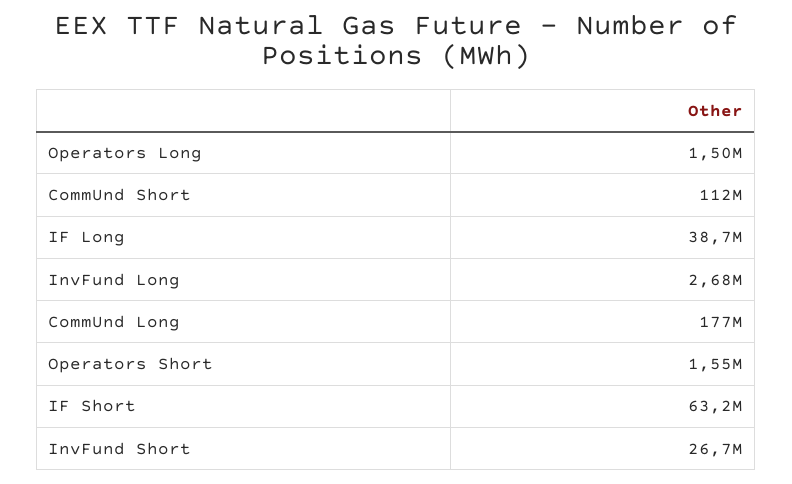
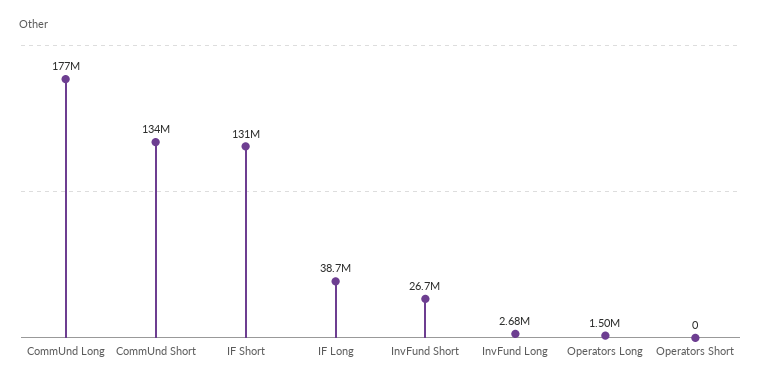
CommUnd Short: 112000000 -> 134000000
Operators Short: 1550000 -> 0
IF Short: 63200000 -> 131000000

